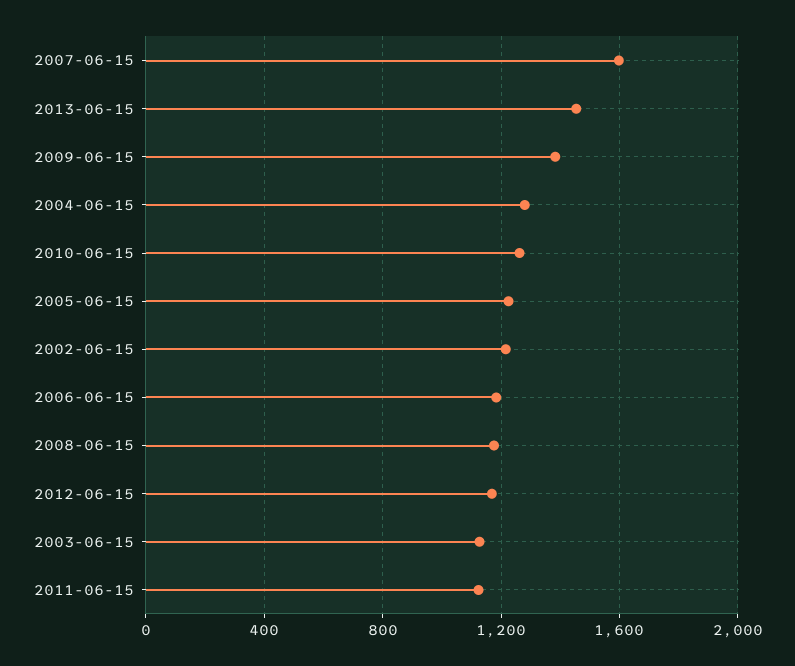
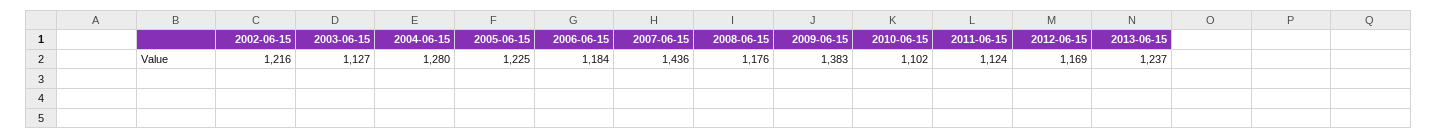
2007-06-15: 1600 -> 1436
2013-06-15: 1450 -> 1237
2010-06-15: 1250 -> 1102

